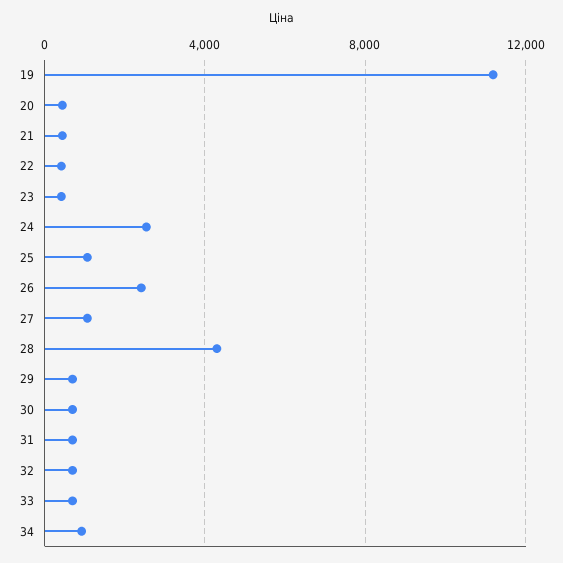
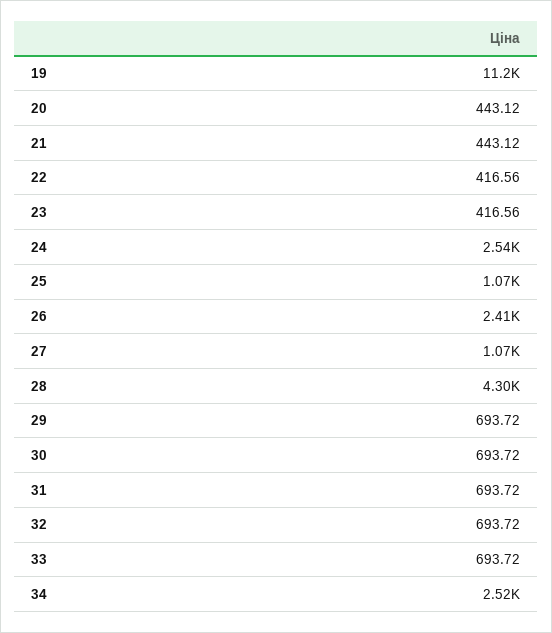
34: 1000 -> 2520

